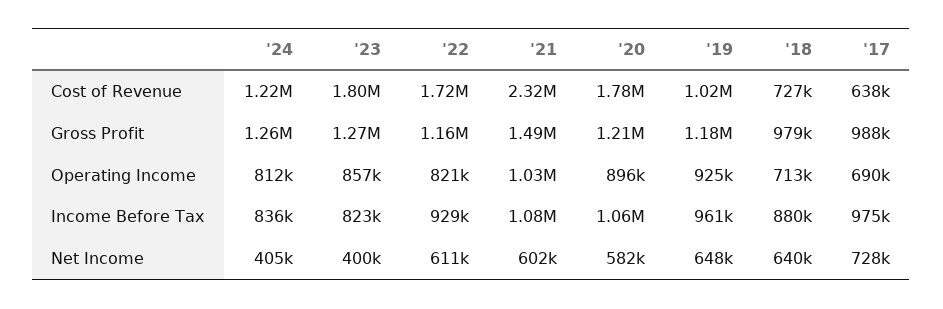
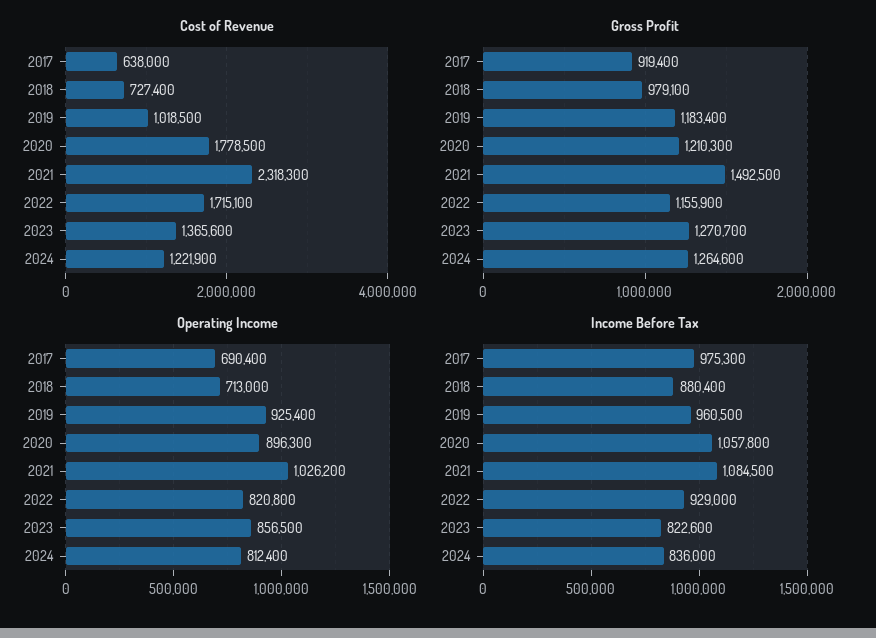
Cost of Revenue, '23: 1800000 -> 1365600
Gross Profit, '17: 988000 -> 919400
Net Income, '24: 405000 -> none
Net Income, '23: 400000 -> none
Net Income, '22: 611000 -> none
Net Income, '21: 602000 -> none
Net Income, '20: 582000 -> none
Net Income, '19: 648000 -> none
Net Income, '18: 640000 -> none
Net Income, '17: 728000 -> none

